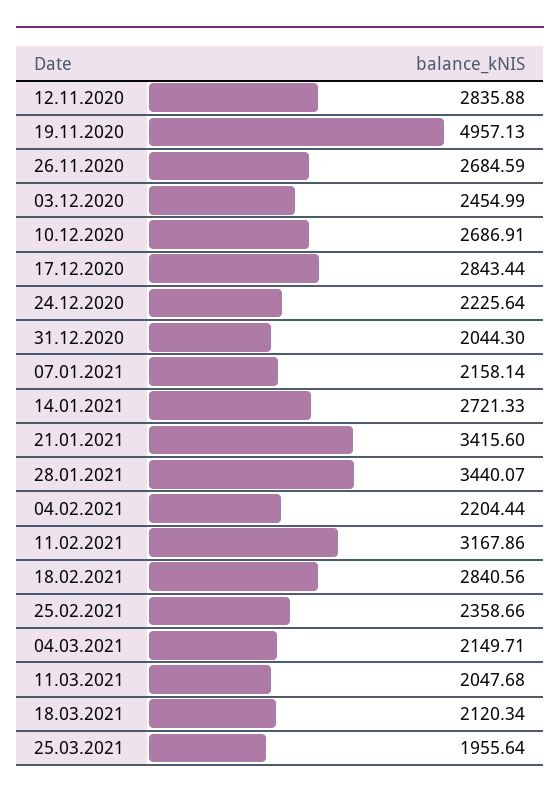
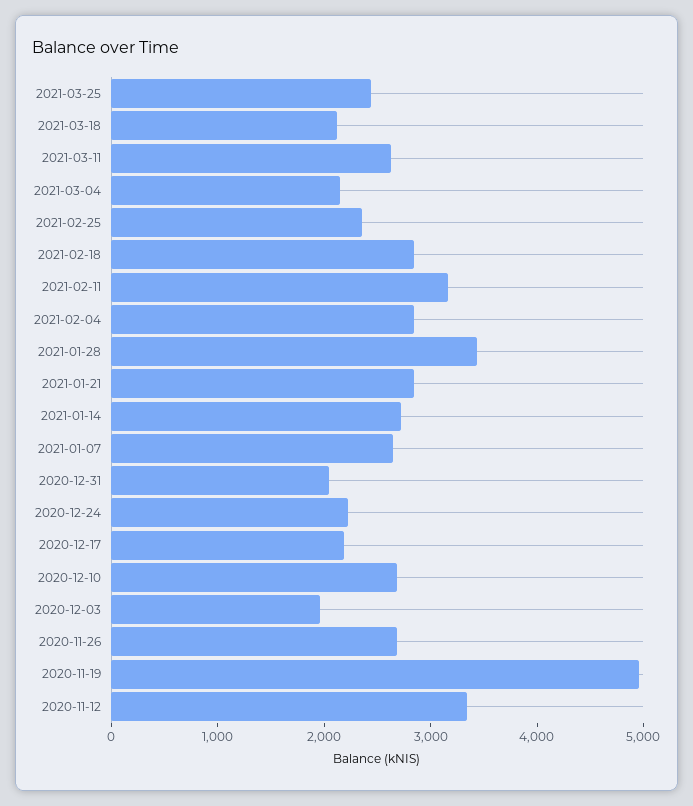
12.11.2020: 2835.88 -> 3400
03.12.2020: 2454.99 -> 2000
17.12.2020: 2843.44 -> 2200
07.01.2021: 2158.14 -> 2600
21.01.2021: 3415.6 -> 2800
04.02.2021: 2204.44 -> 2800
11.03.2021: 2047.68 -> 2600
25.03.2021: 1955.64 -> 2400

